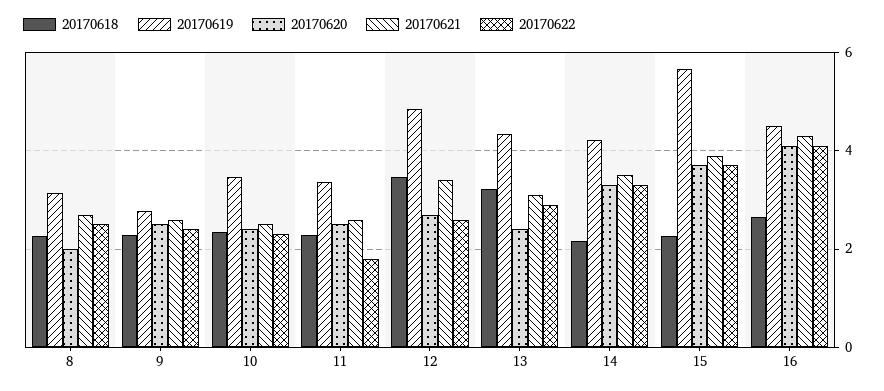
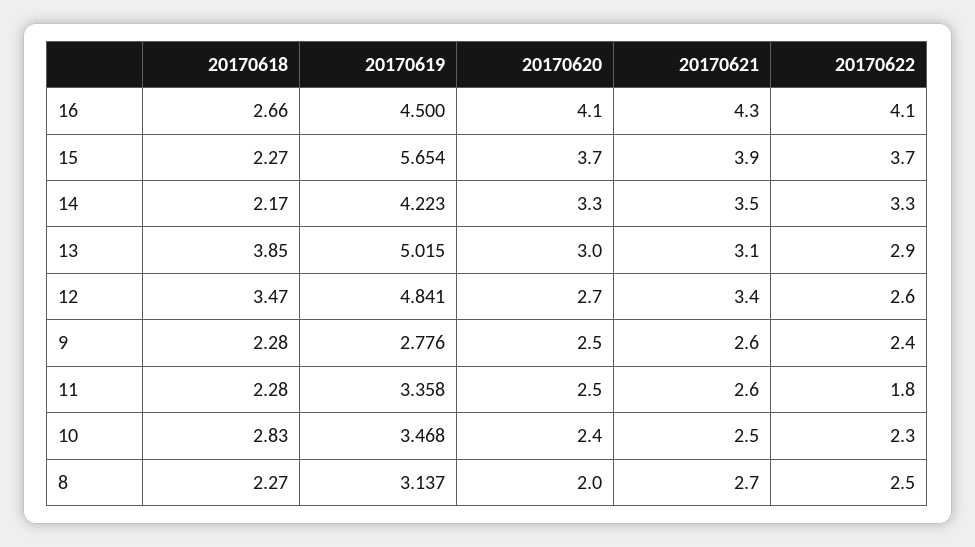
20170618, 10: 2.4 -> 2.83
20170618, 13: 3.2 -> 3.85
20170619, 13: 4.4 -> 5.015
20170620, 13: 2.4 -> 3

